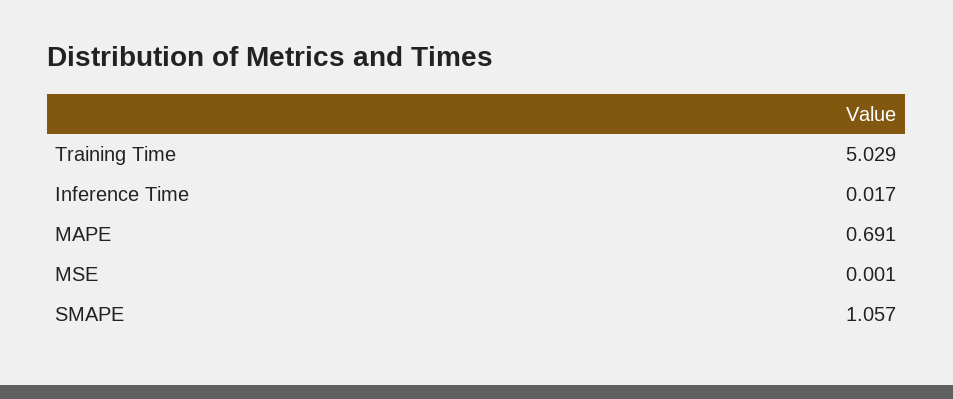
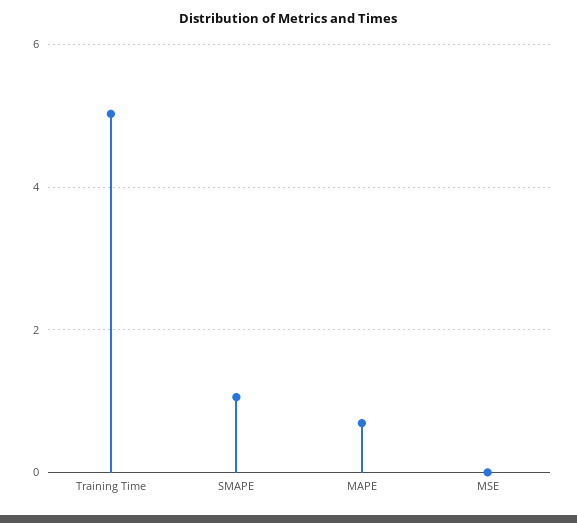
Inference Time: 0.017 -> none

